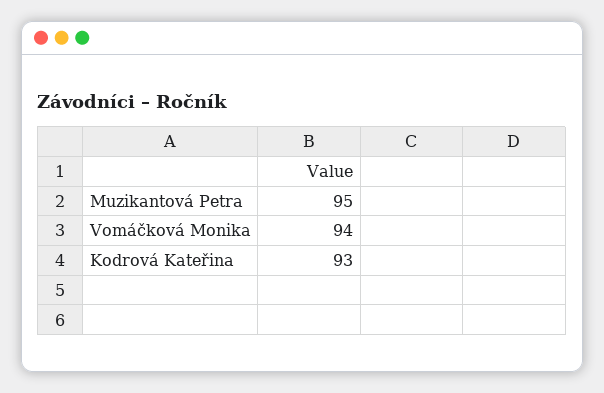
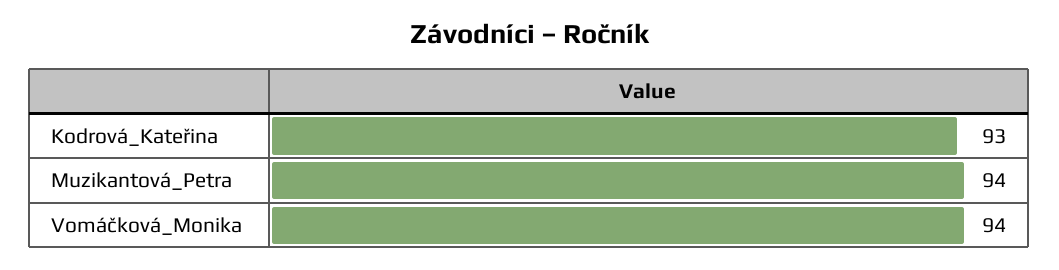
Muzikantová Petra: 95 -> 94

